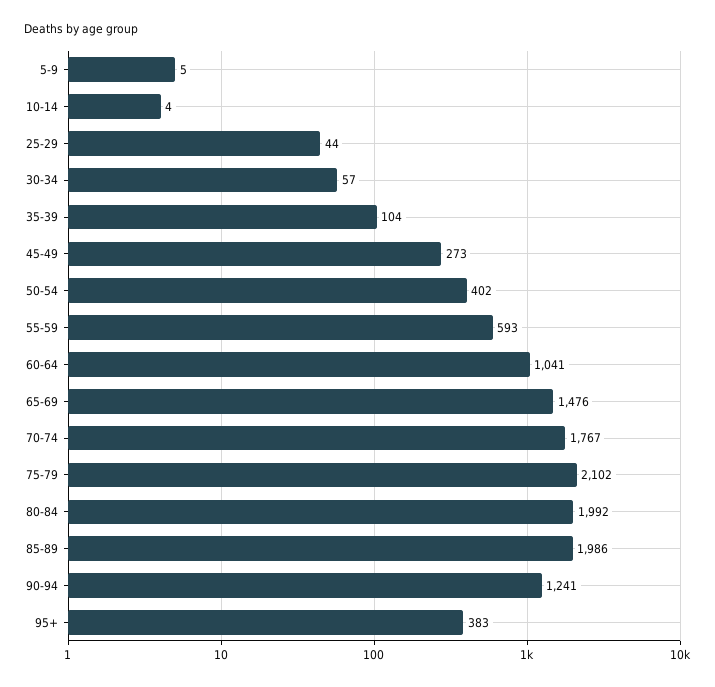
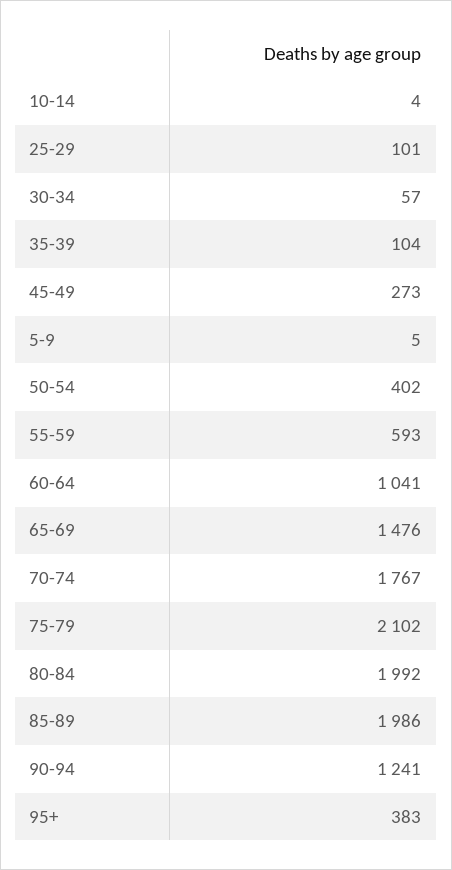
25-29: 44 -> 101

